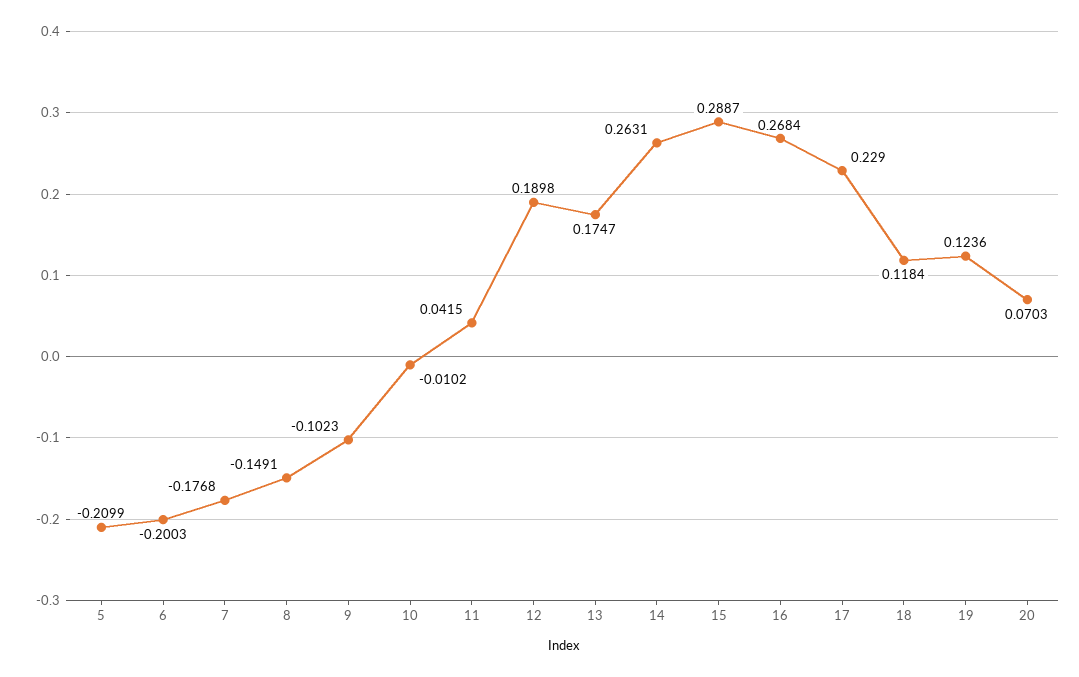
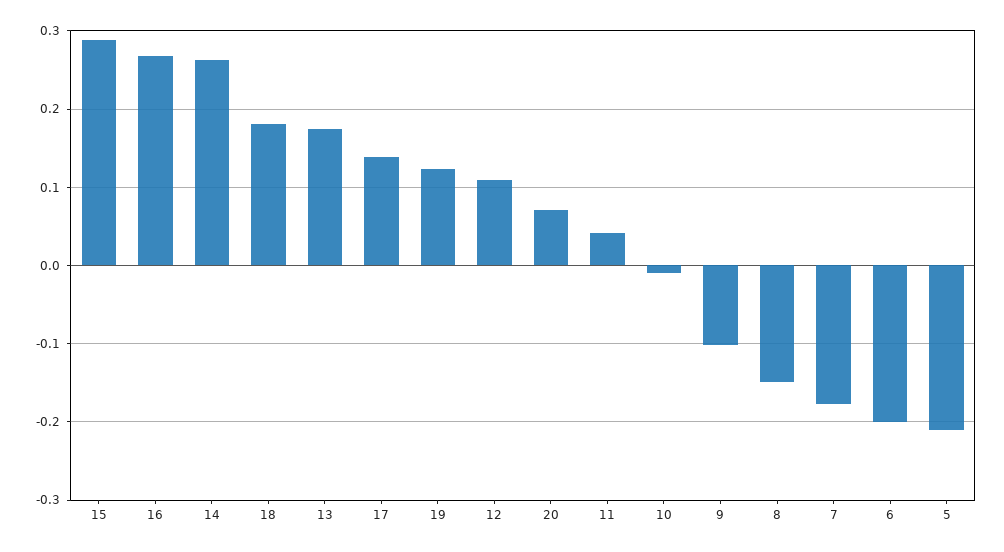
12: 0.1898 -> 0.11
17: 0.229 -> 0.14
18: 0.1184 -> 0.18

